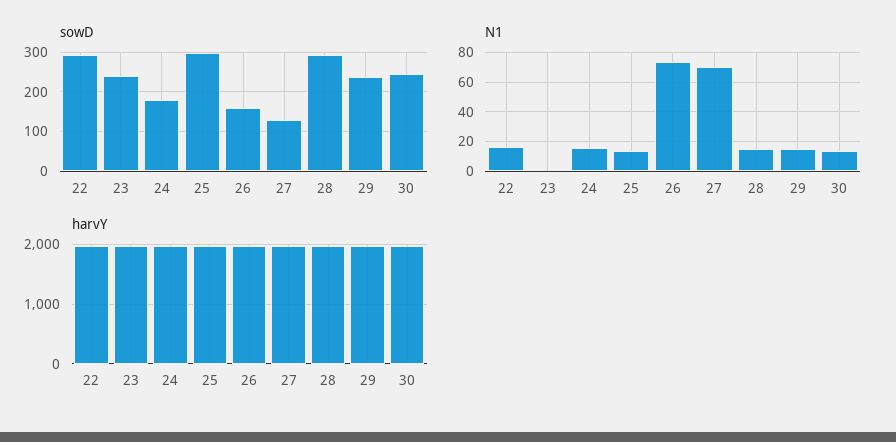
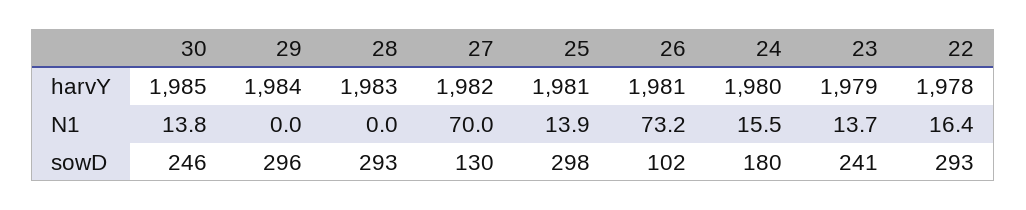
sowD, 26: 160 -> 102
sowD, 29: 240 -> 296
N1, 23: 0 -> 13.7
N1, 28: 15 -> 0
N1, 29: 15 -> 0

